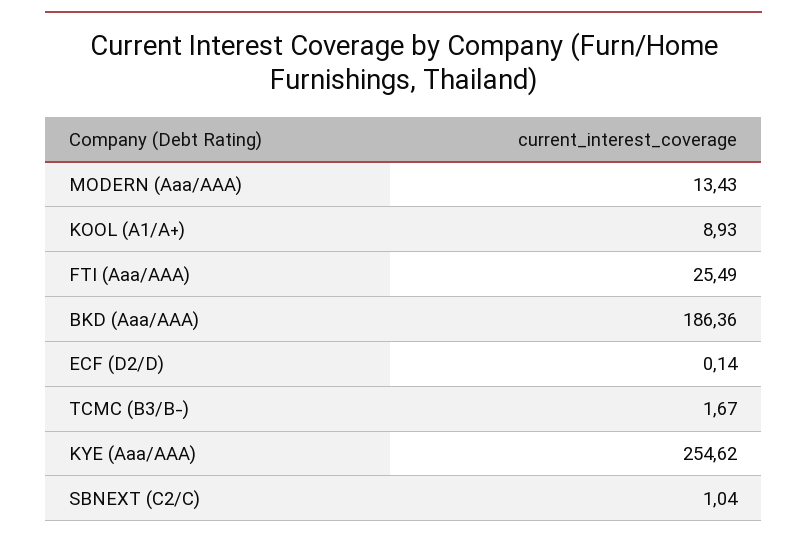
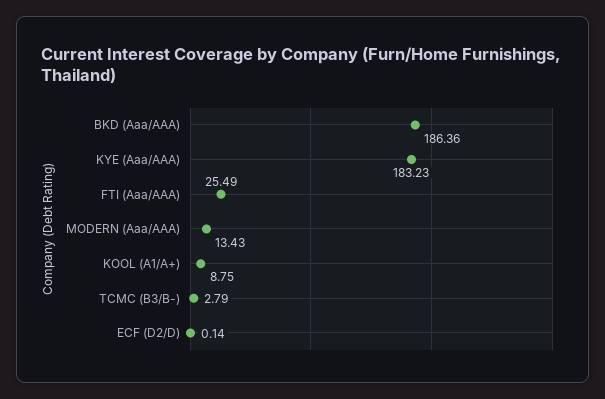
KOOL (A1/A+): 8.93 -> 8.75
TCMC (B3/B-): 1.67 -> 2.79
KYE (Aaa/AAA): 254.62 -> 183.23
SBNEXT (C2/C): 1.04 -> none

